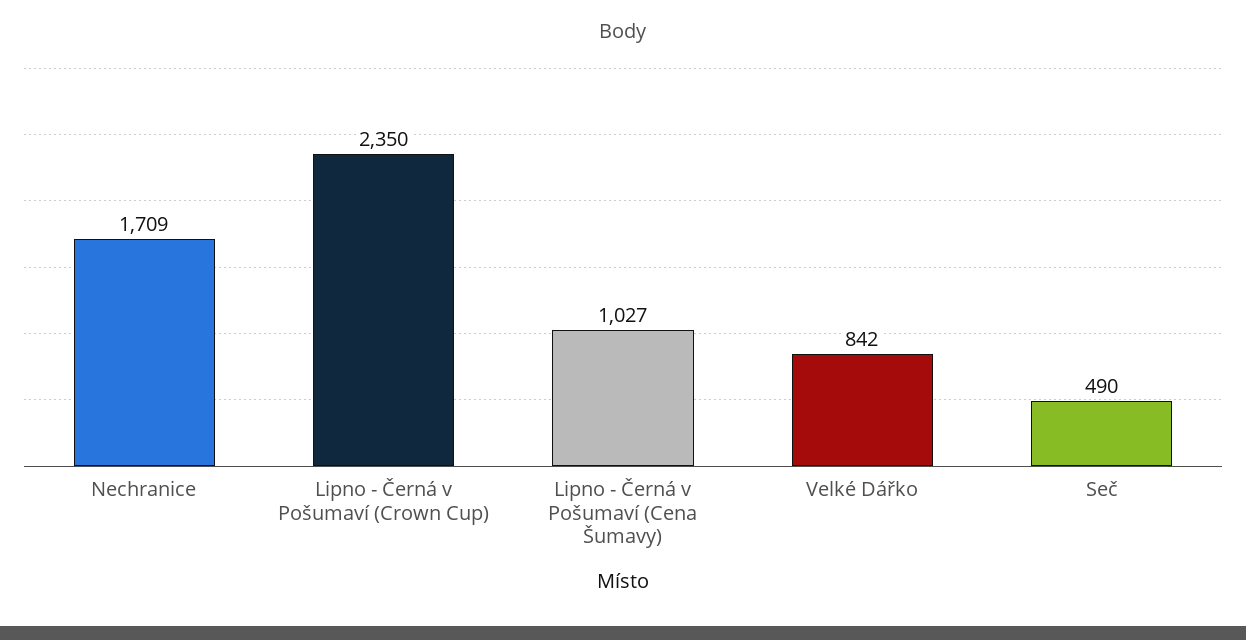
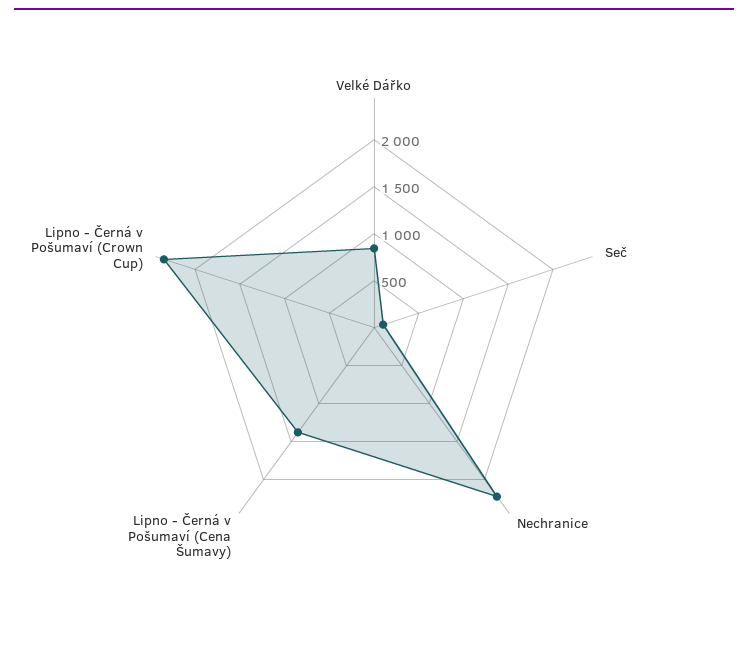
Nechranice: 1709 -> 2200
Lipno - Černá v Pošumaví (Cena Šumavy): 1027 -> 1400
Seč: 490 -> 100

